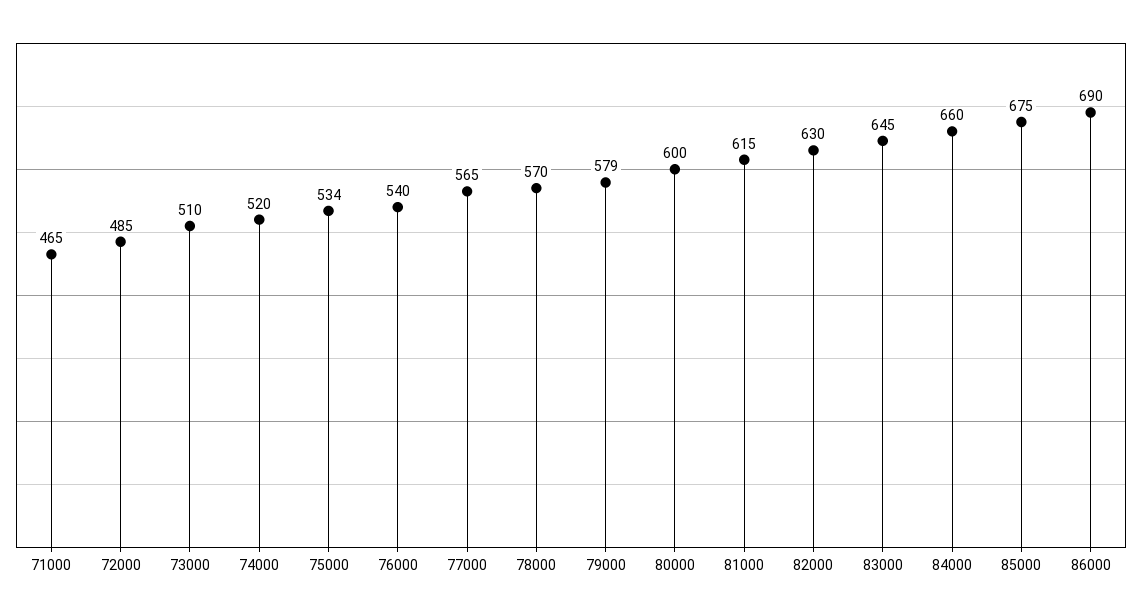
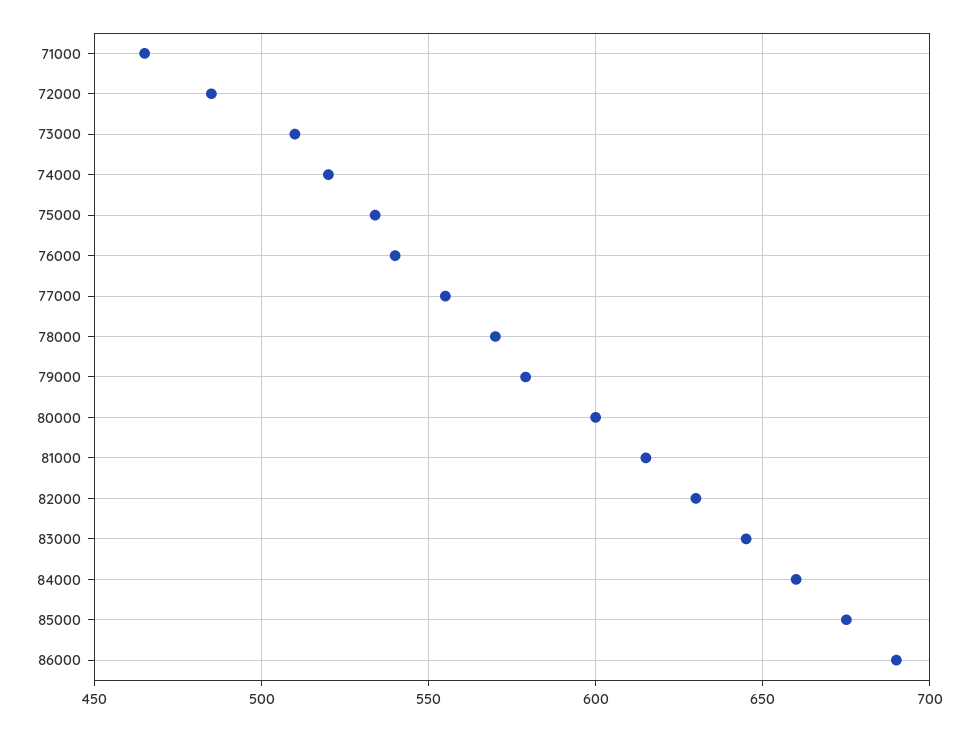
77000: 565 -> 555

